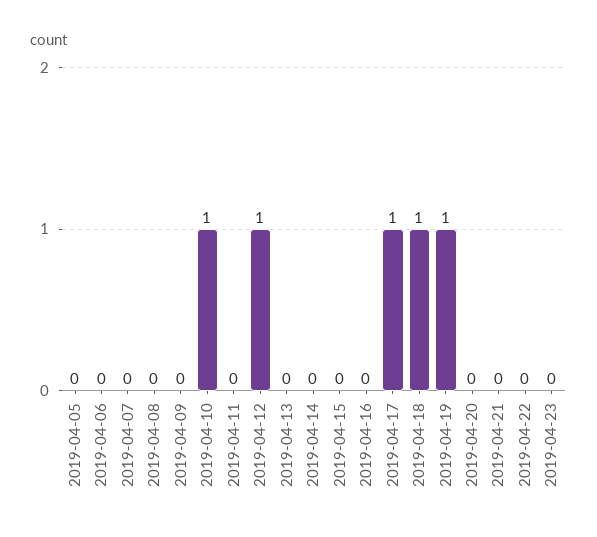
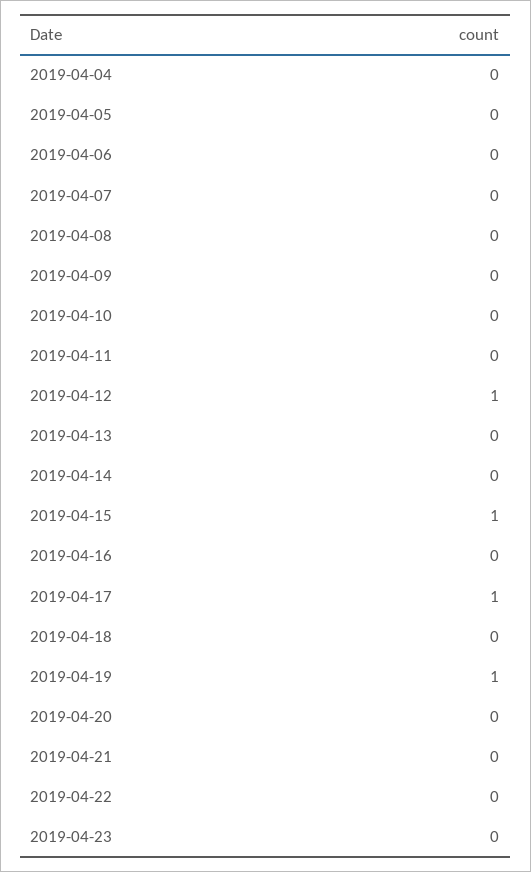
2019-04-10: 1 -> 0
2019-04-15: 0 -> 1
2019-04-18: 1 -> 0
2019-04-04: none -> 0

